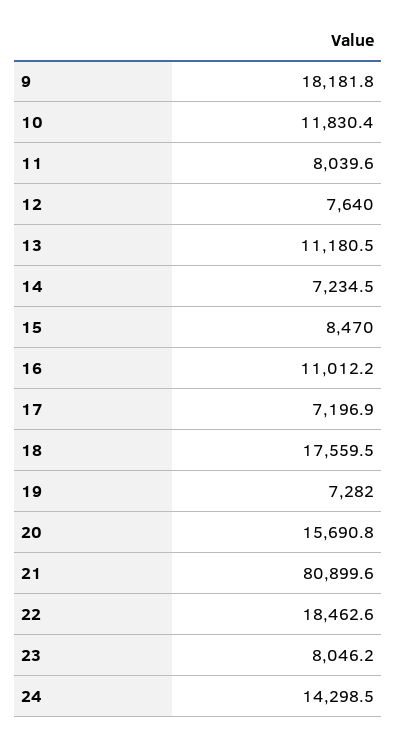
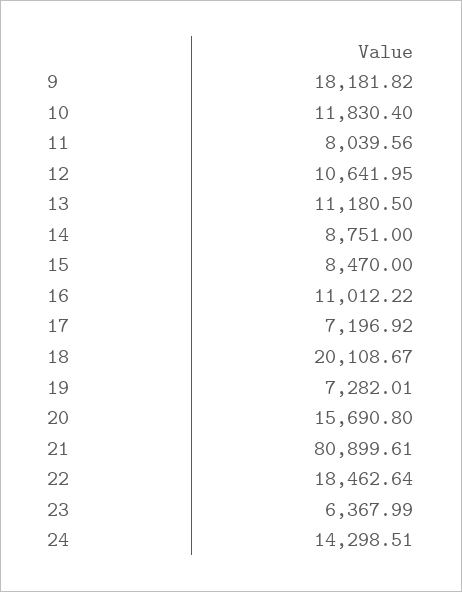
12: 7640 -> 10641.95
14: 7234.5 -> 8751
18: 17559.5 -> 20108.67
23: 8046.2 -> 6367.99

